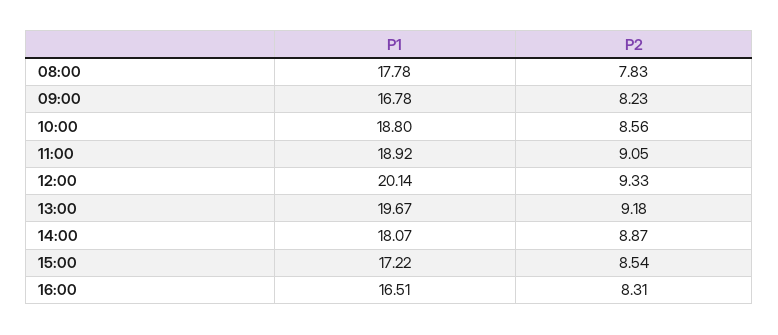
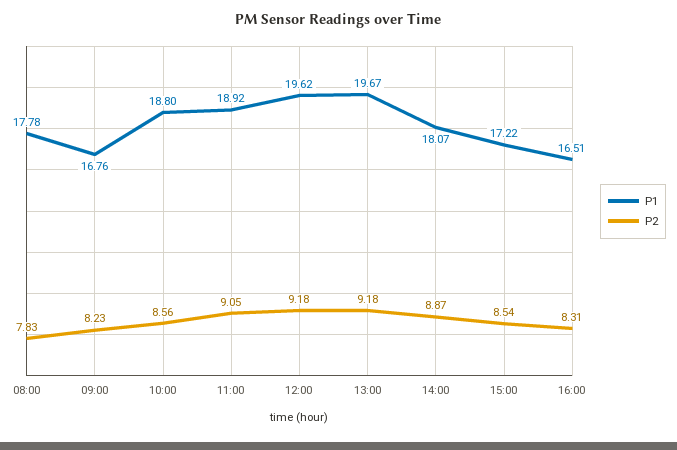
P1, 09:00: 16.78 -> 16.76
P1, 12:00: 20.14 -> 19.62
P2, 12:00: 9.33 -> 9.18

